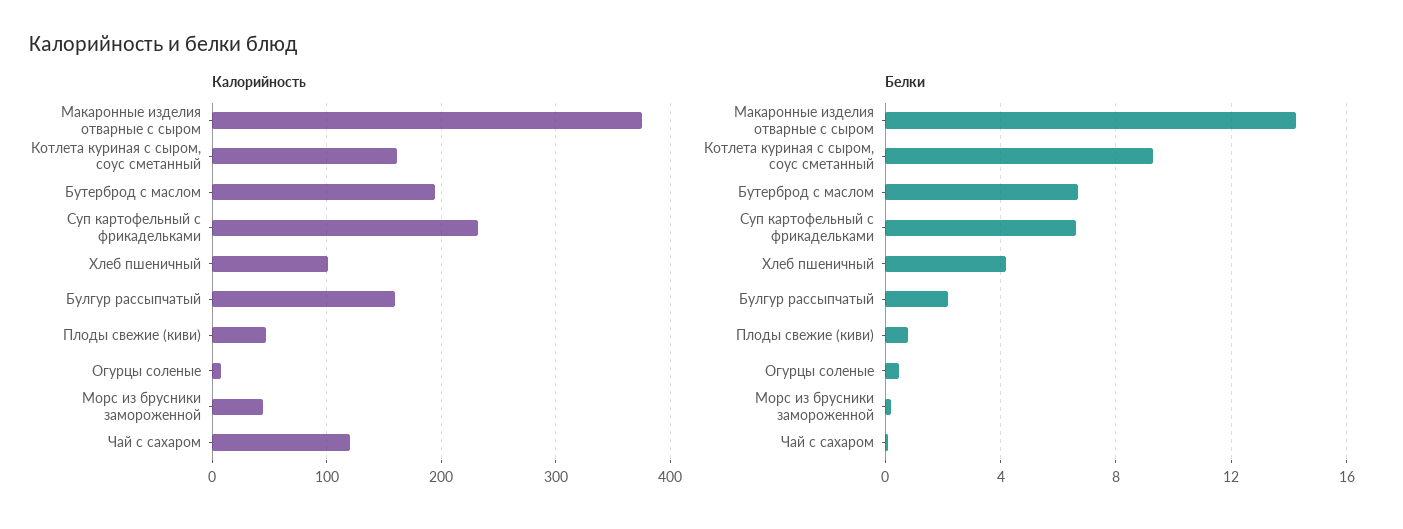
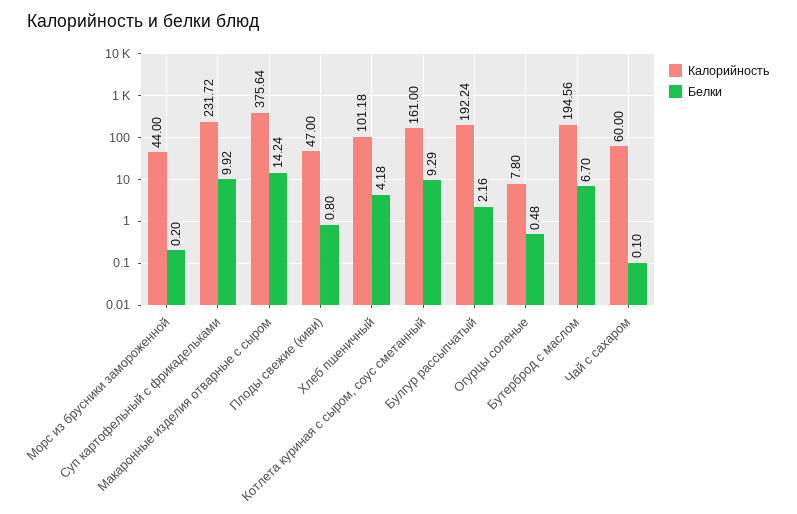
Калорийность, Булгур рассыпчатый: 160 -> 192.24
Калорийность, Чай с сахаром: 120 -> 60
Белки, Суп картофельный с фрикадельками: 6.5 -> 9.92

